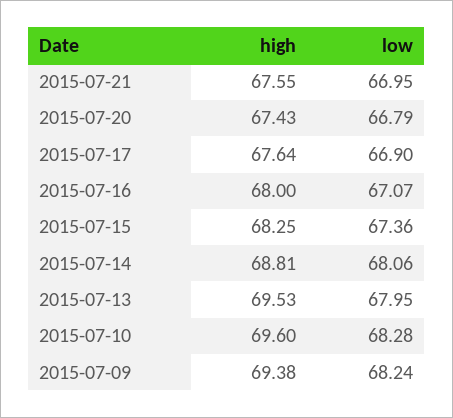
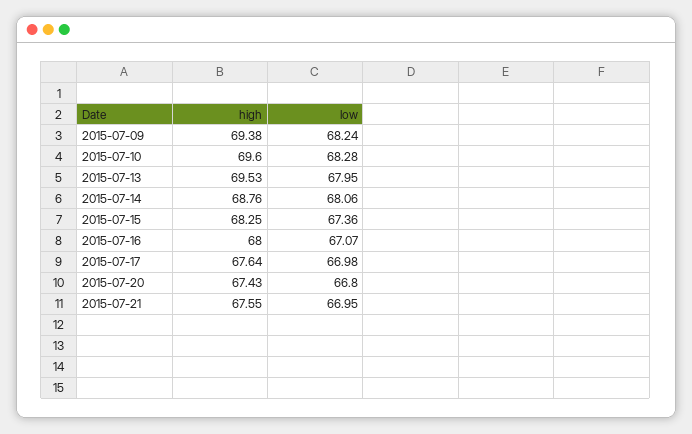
low, 2015-07-20: 66.79 -> 66.8
low, 2015-07-17: 66.9 -> 66.98
high, 2015-07-14: 68.81 -> 68.76

